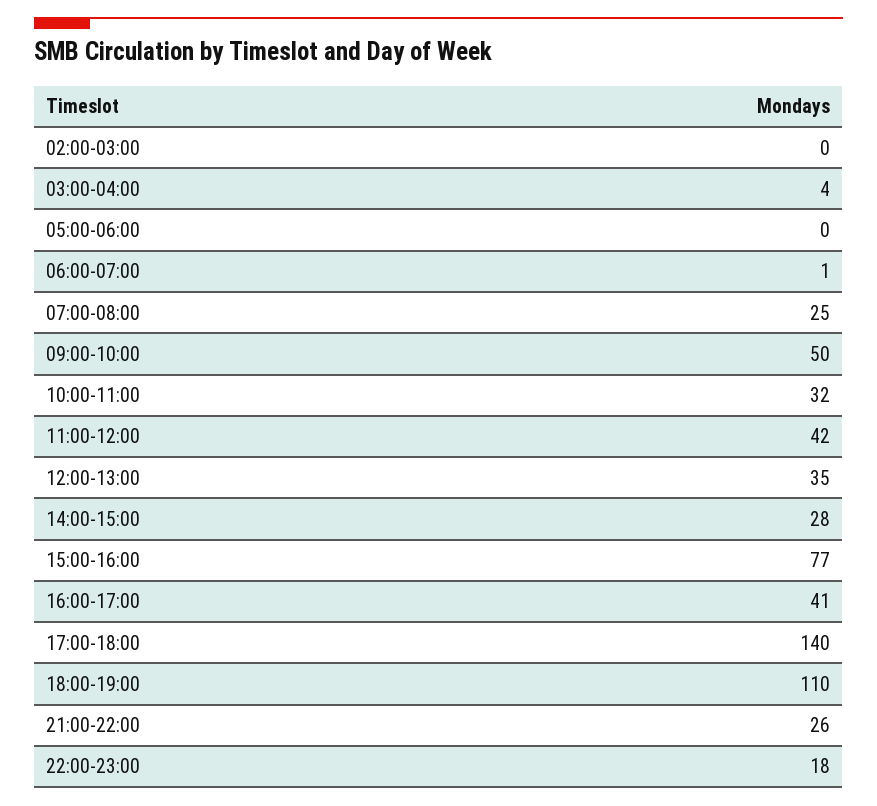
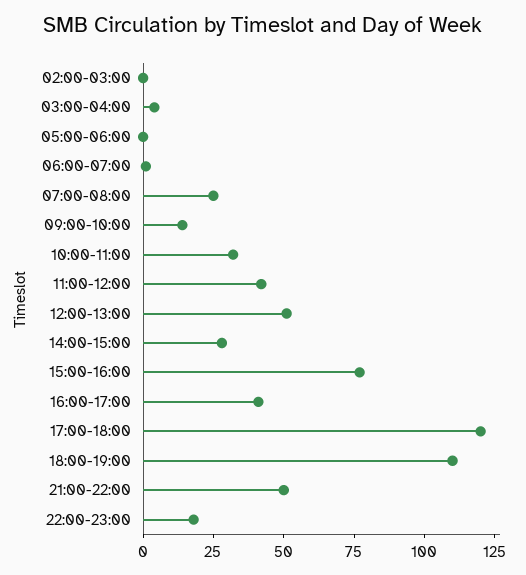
09:00-10:00: 50 -> 15
12:00-13:00: 35 -> 50
17:00-18:00: 140 -> 120
21:00-22:00: 26 -> 50

